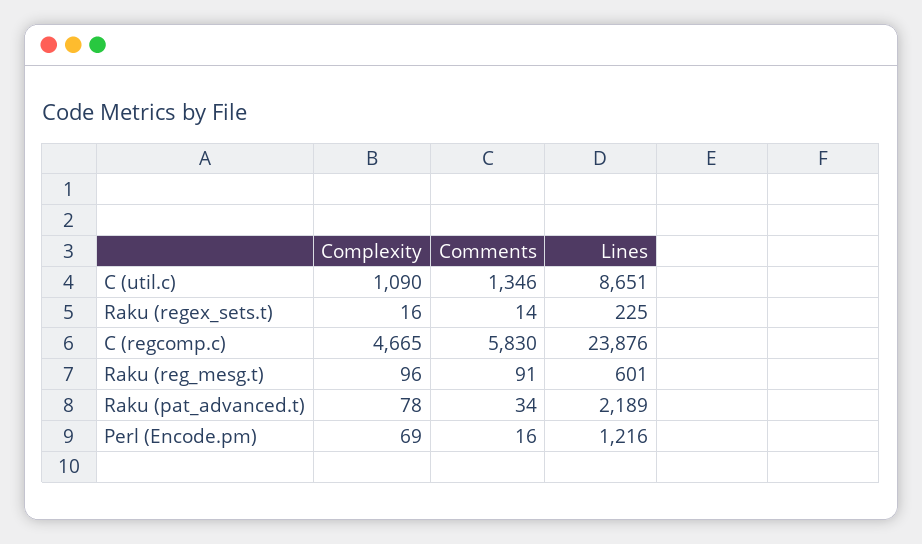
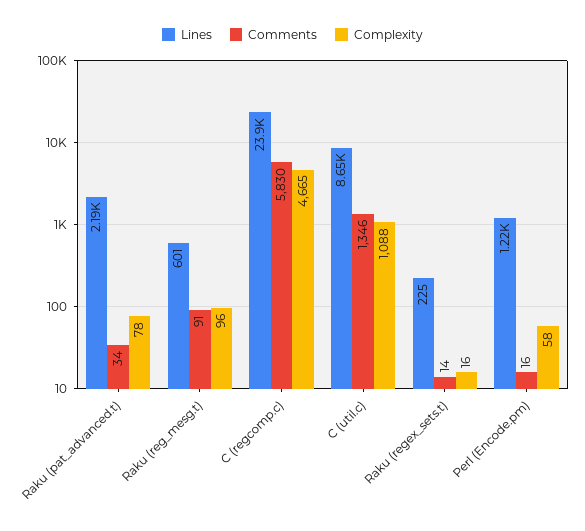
Complexity, C (util.c): 1090 -> 1088
Complexity, Perl (Encode.pm): 69 -> 58

